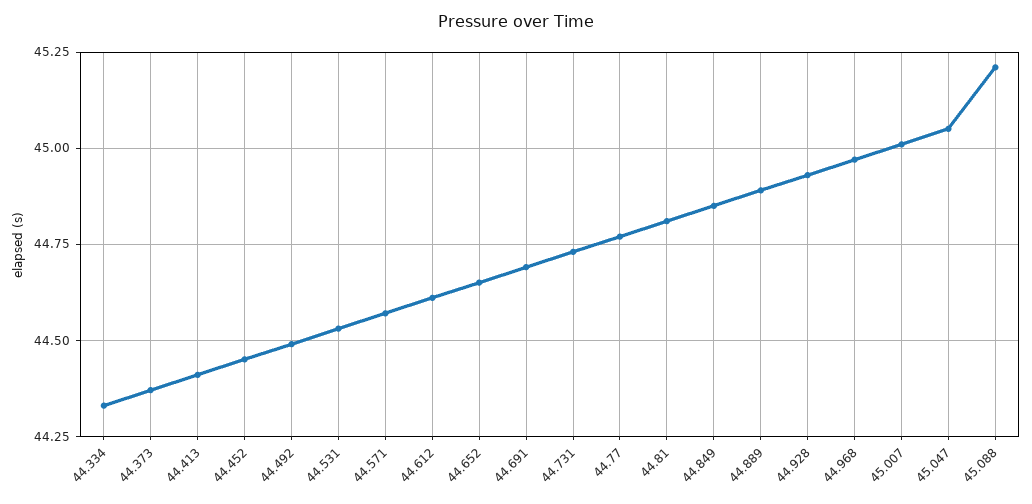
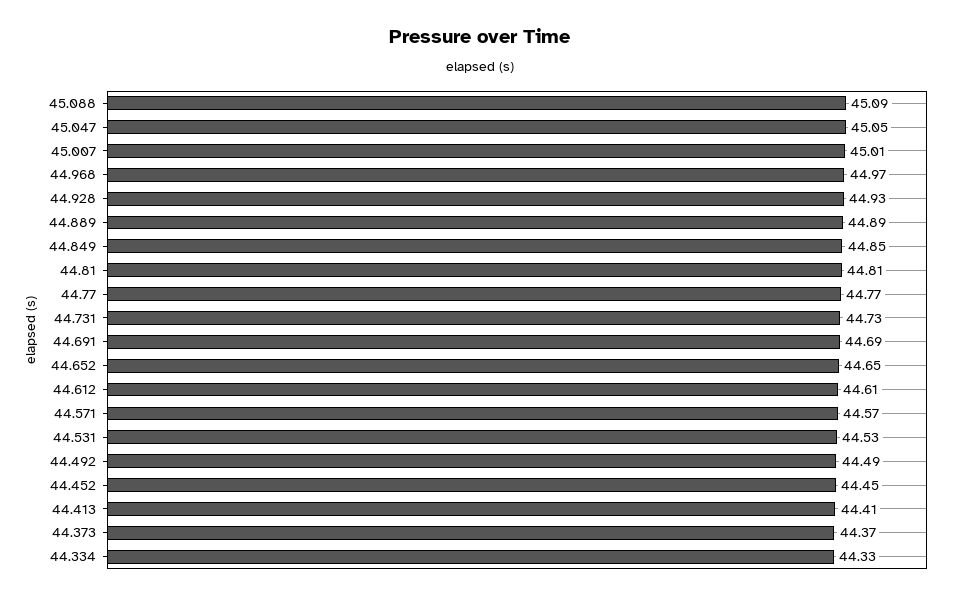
45.088: 45.2 -> 45.09

